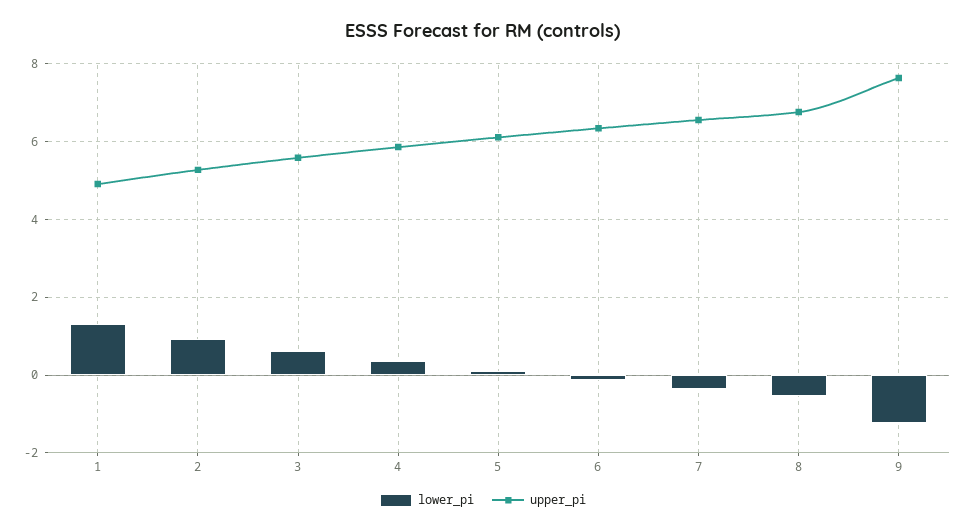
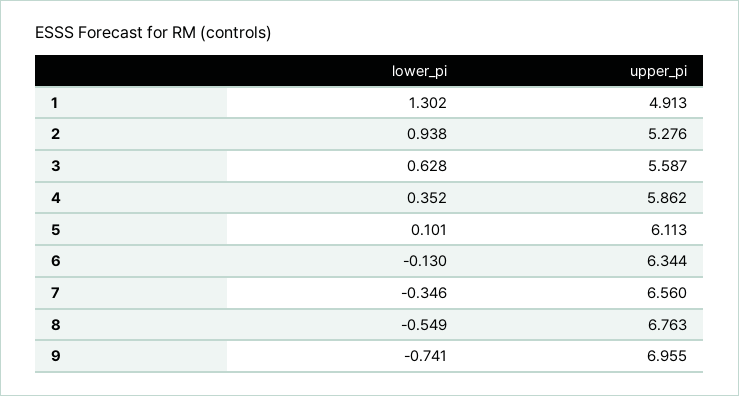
lower_pi, 9: -1.2 -> -0.741
upper_pi, 9: 7.6 -> 6.955

